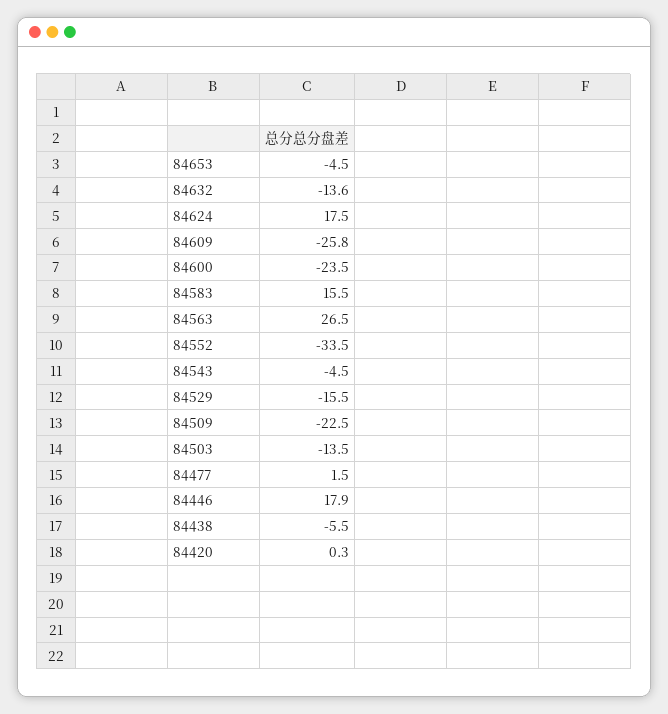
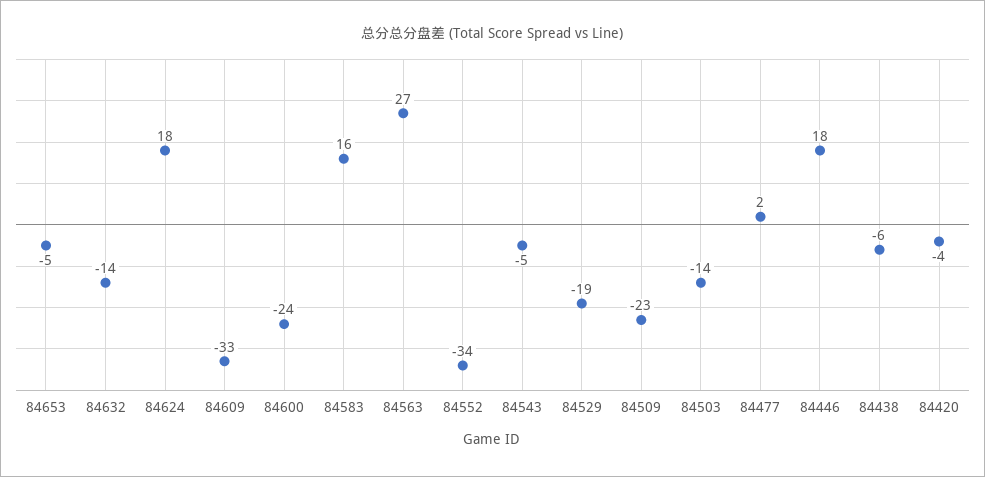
84609: -25.8 -> -33
84529: -15.5 -> -19
84420: 0.3 -> -4

